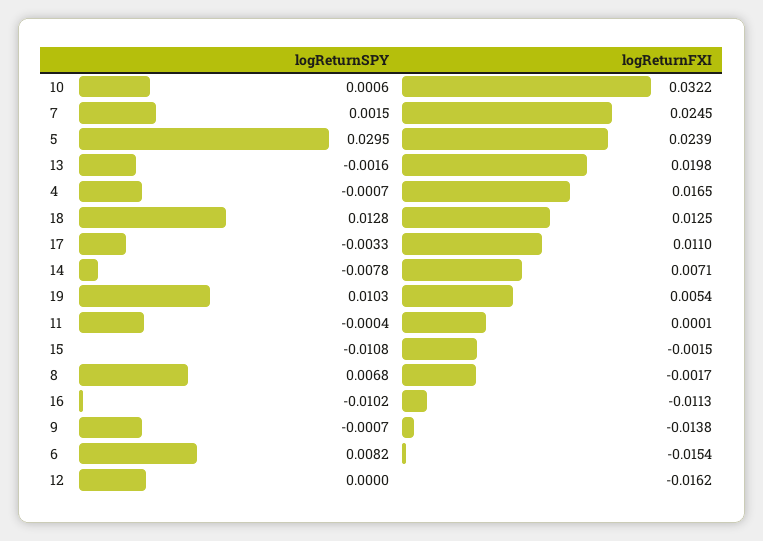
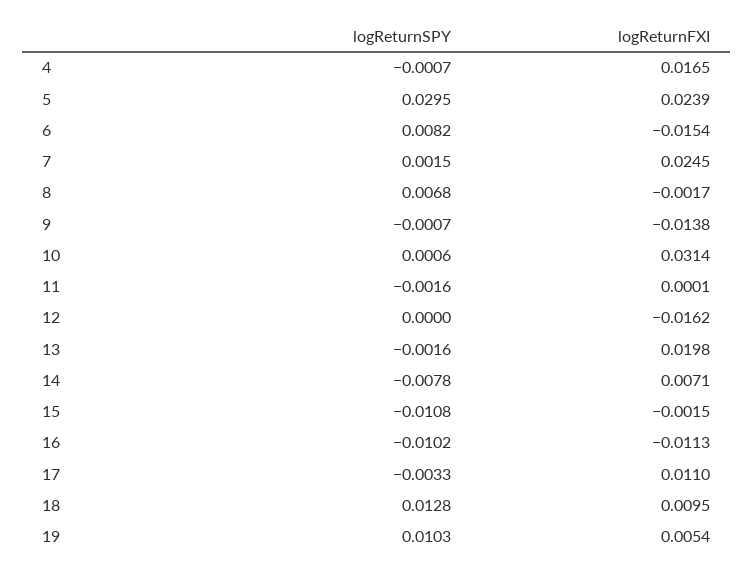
logReturnFXI, 10: 0.0322 -> 0.0314
logReturnFXI, 18: 0.0125 -> 0.0095
logReturnSPY, 11: -0.0004 -> -0.0016

